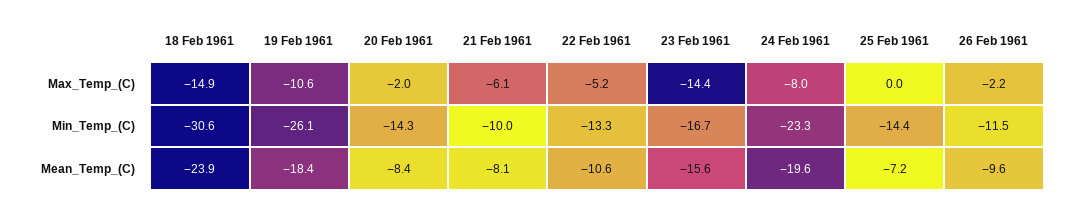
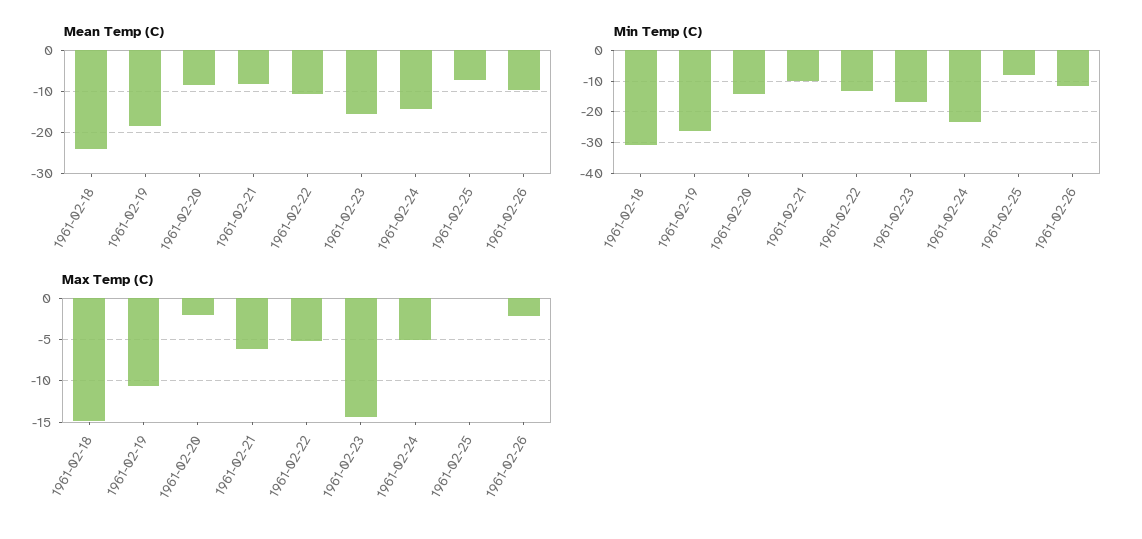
Max_Temp_(C), 24 Feb 1961: -8 -> -5
Min_Temp_(C), 25 Feb 1961: -14.4 -> -8
Mean_Temp_(C), 24 Feb 1961: -19.6 -> -14

